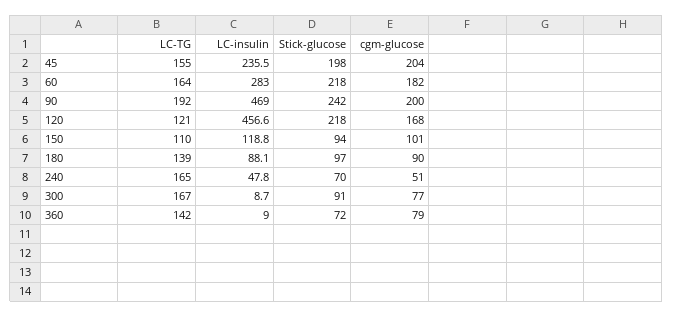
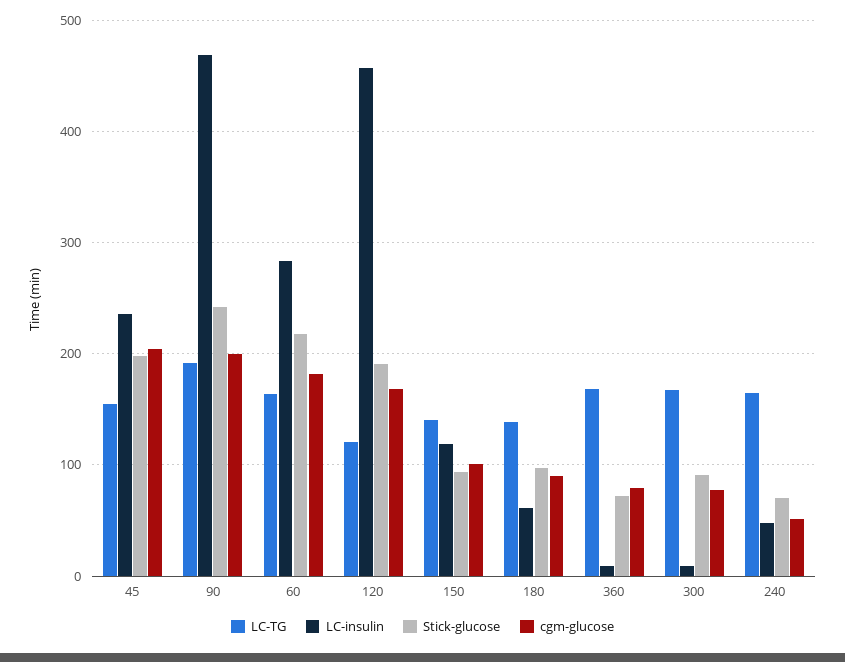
Stick-glucose, 120: 218 -> 190
LC-TG, 150: 110 -> 140
LC-insulin, 180: 88.1 -> 60
LC-TG, 360: 142 -> 170

